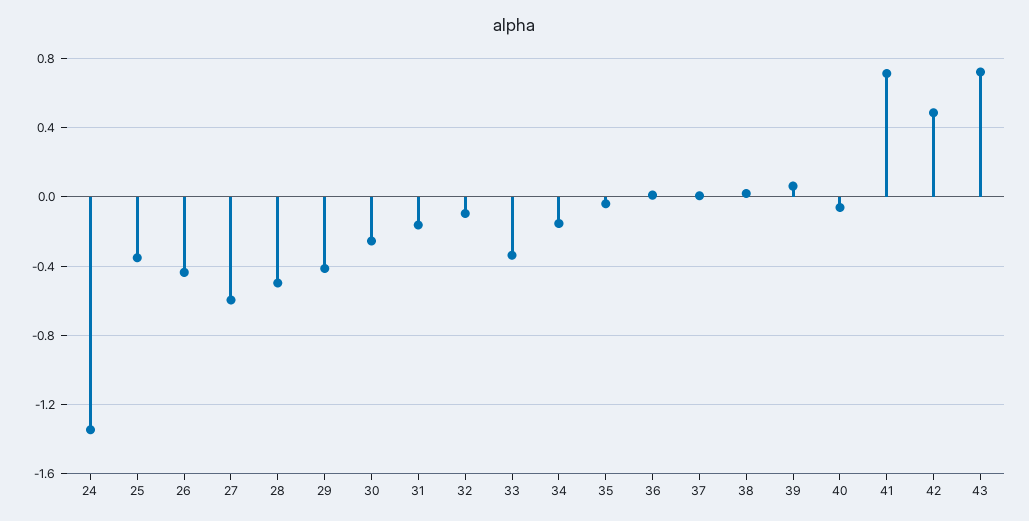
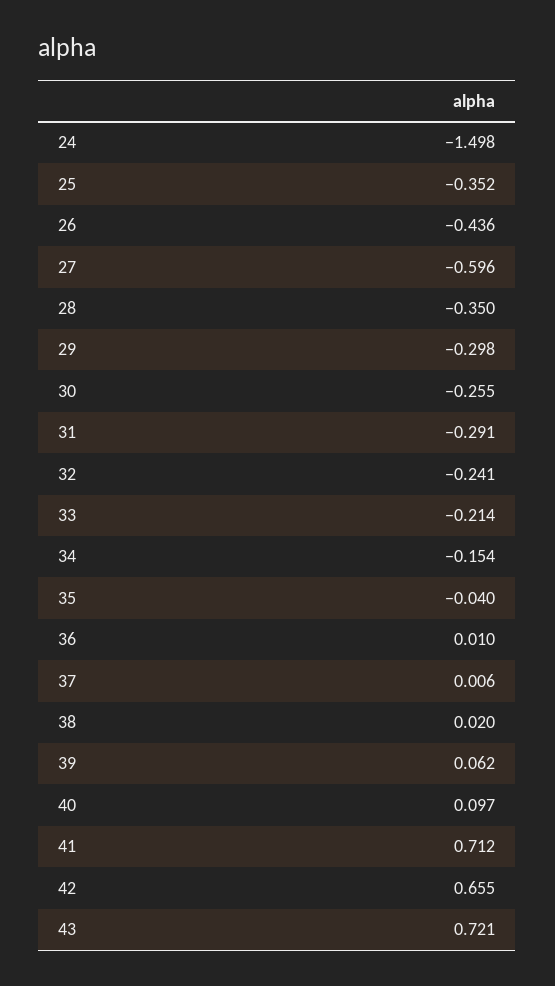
24: -1.35 -> -1.498
28: -0.5 -> -0.35
29: -0.4 -> -0.298
31: -0.15 -> -0.291
32: -0.1 -> -0.241
33: -0.35 -> -0.214
40: -0.05 -> 0.097
42: 0.5 -> 0.655

